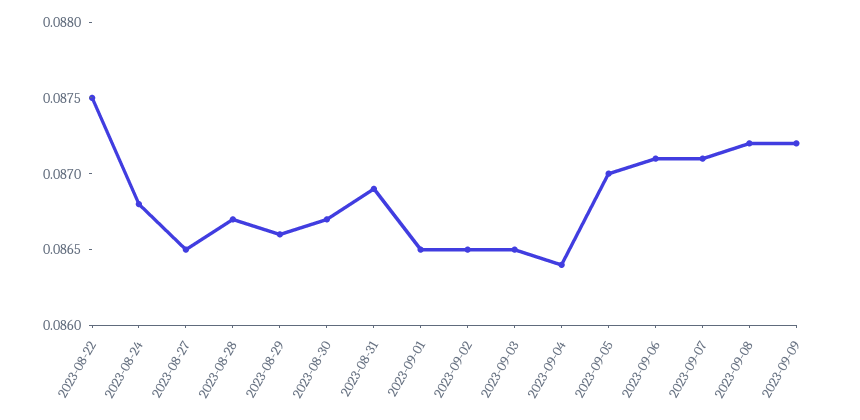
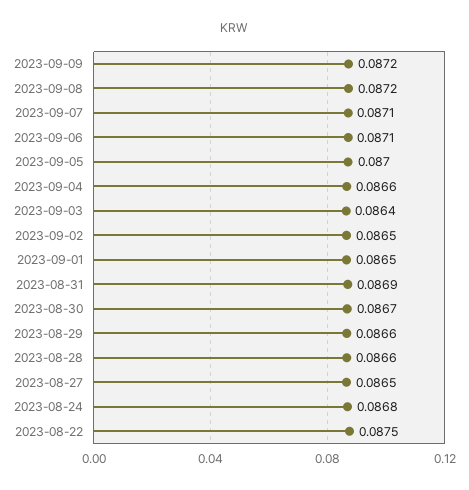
2023-08-28: 0.0867 -> 0.0866
2023-09-03: 0.0865 -> 0.0864
2023-09-04: 0.0864 -> 0.0866

